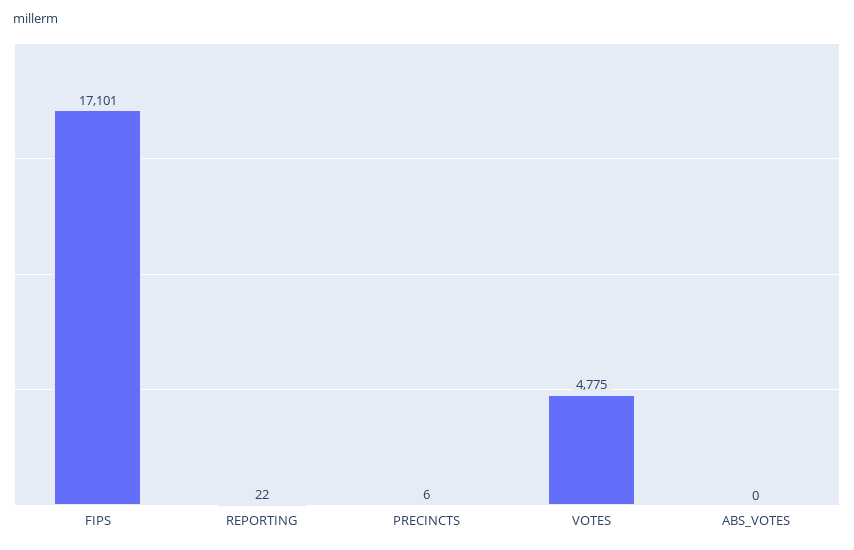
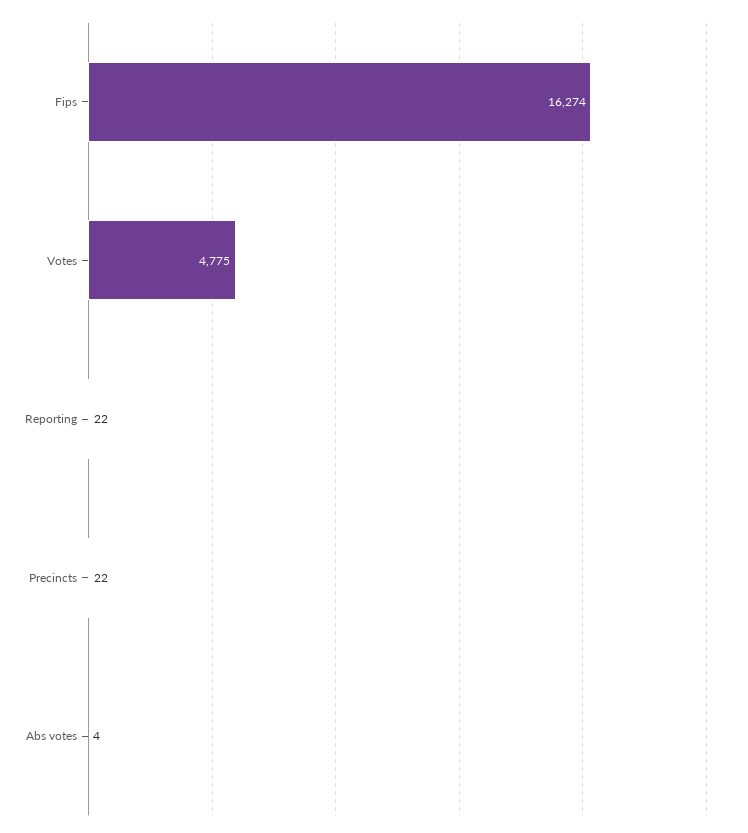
FIPS: 17101 -> 16274
PRECINCTS: 6 -> 22
ABS_VOTES: 0 -> 4

